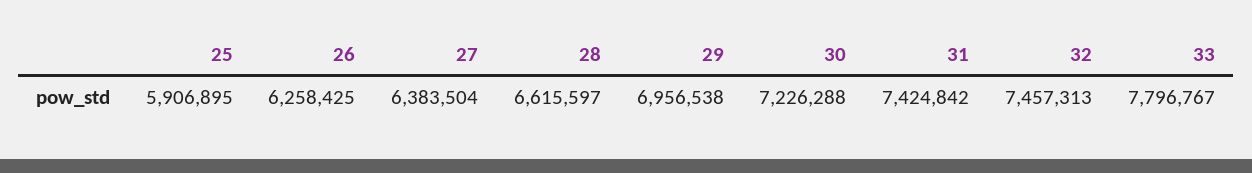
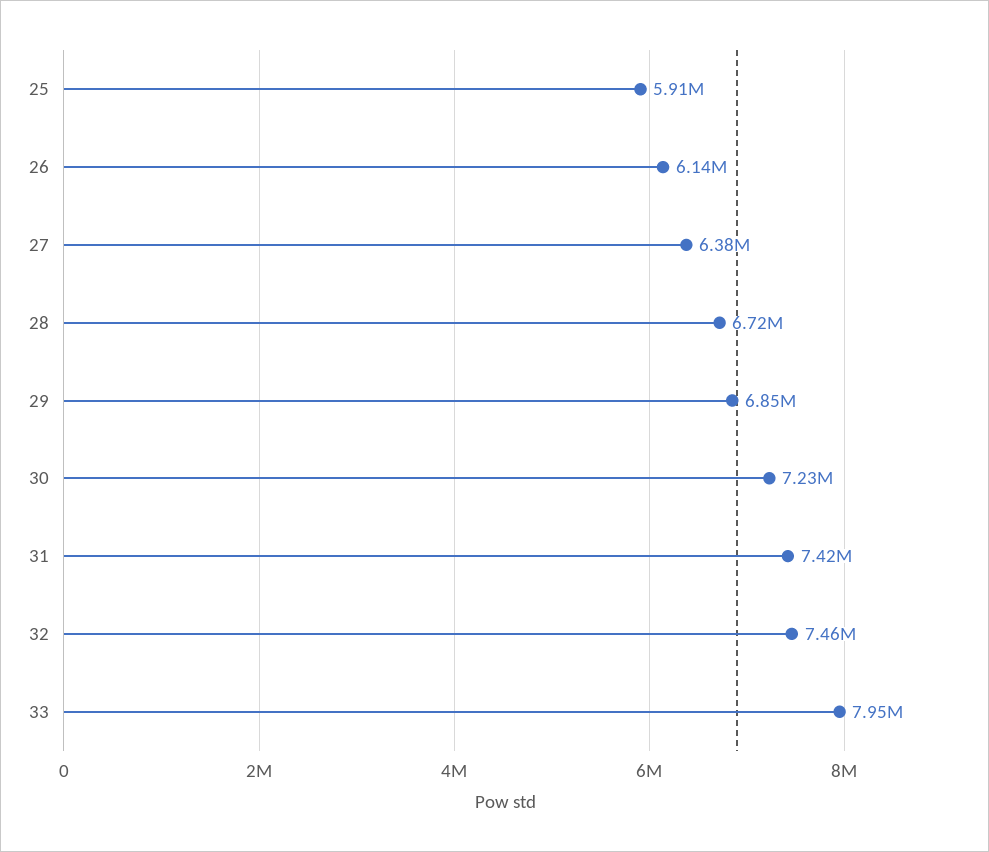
26: 6258425 -> 6140000
28: 6615597 -> 6720000
29: 6956538 -> 6850000
33: 7796767 -> 7950000

